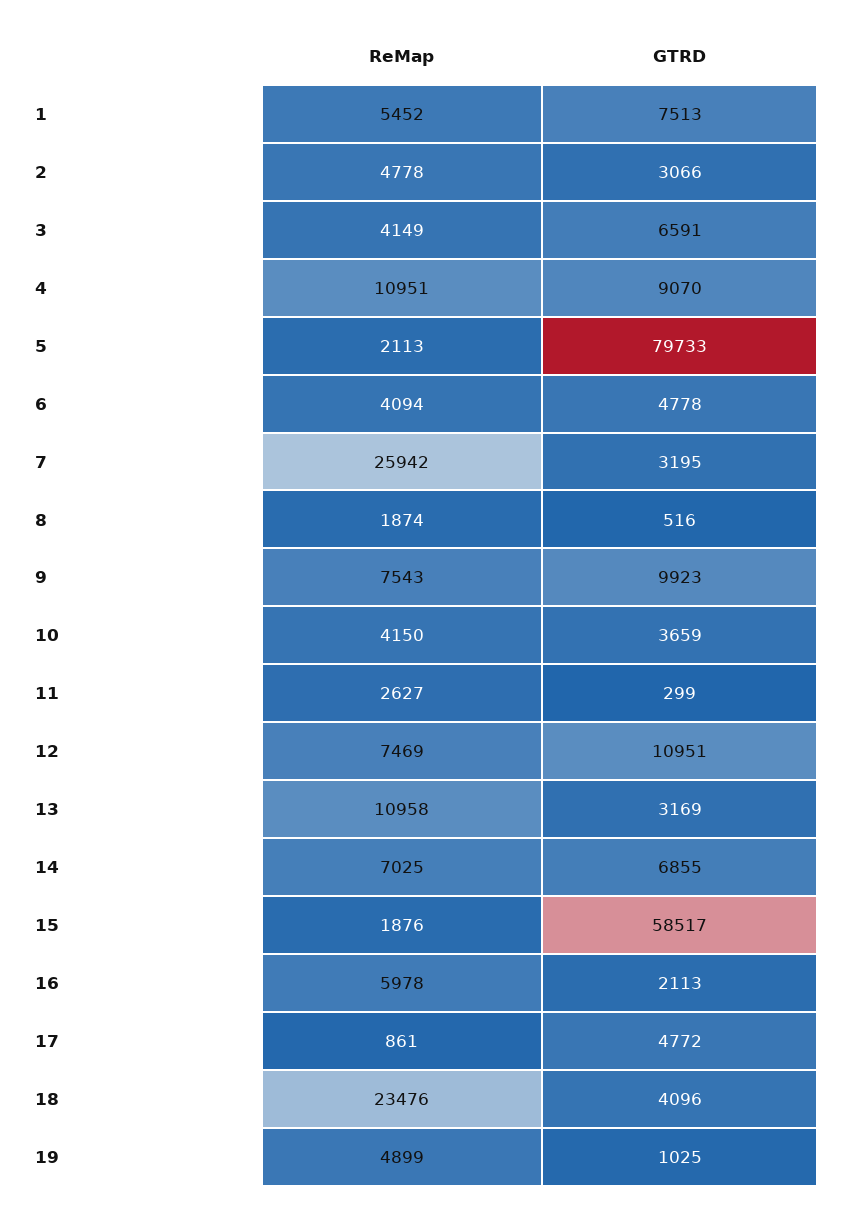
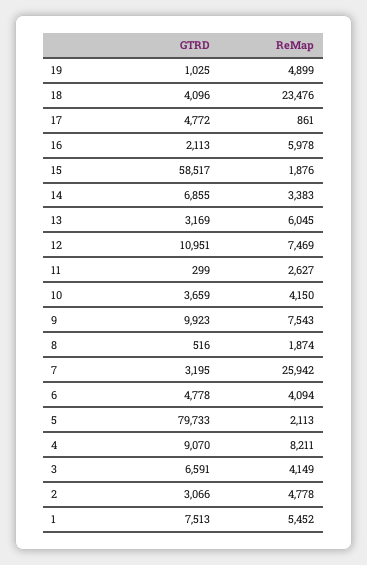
ReMap, 4: 10951 -> 8211
ReMap, 13: 10958 -> 6045
ReMap, 14: 7025 -> 3383

